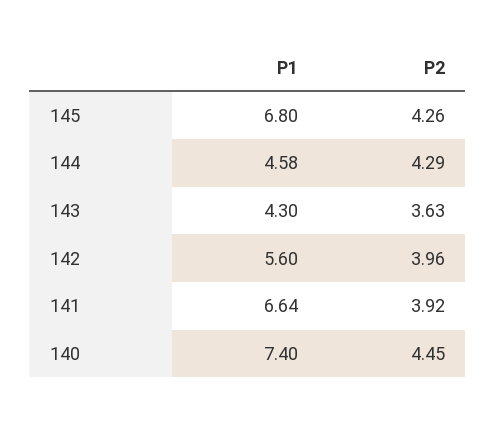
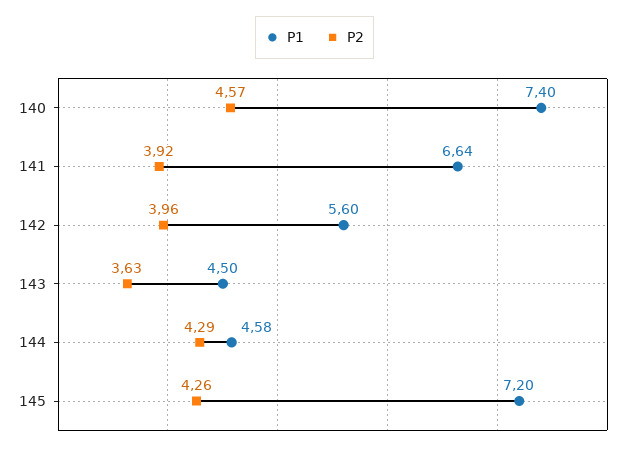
P1, 145: 6.8 -> 7.2
P1, 143: 4.3 -> 4.5
P2, 140: 4.45 -> 4.57

